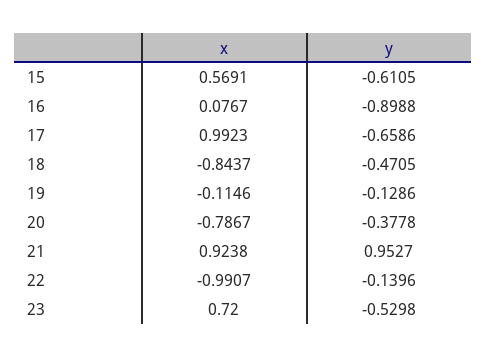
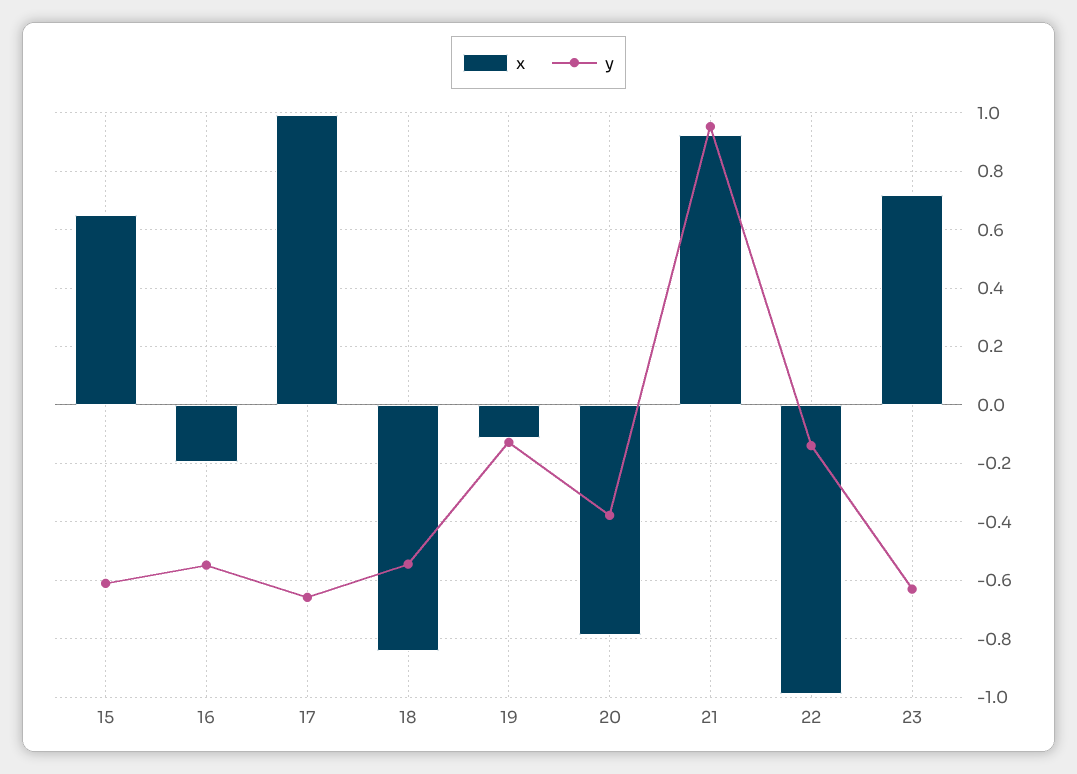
x, 15: 0.5691 -> 0.65
x, 16: 0.0767 -> -0.2
y, 16: -0.8988 -> -0.55
y, 18: -0.4705 -> -0.55
y, 23: -0.5298 -> -0.625

